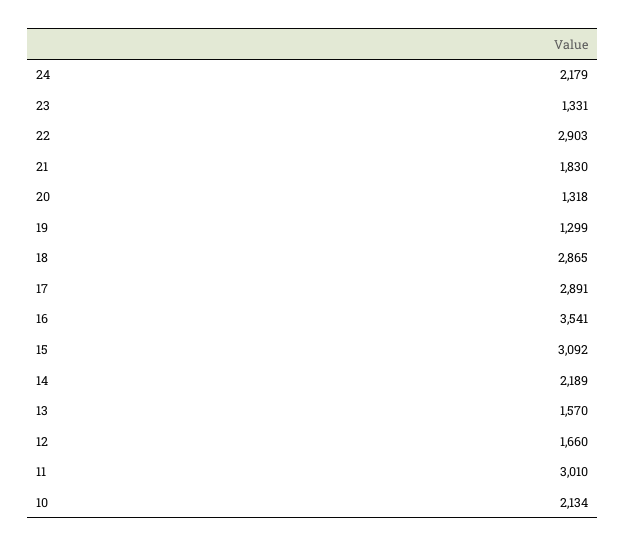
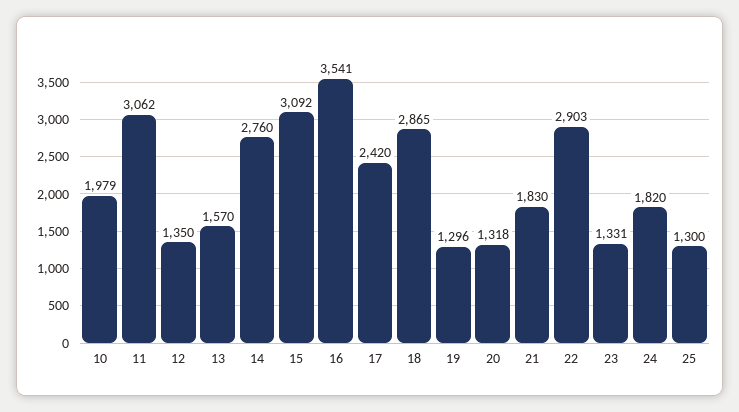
24: 2179 -> 1820
19: 1299 -> 1296
17: 2891 -> 2420
14: 2189 -> 2760
12: 1660 -> 1350
11: 3010 -> 3062
10: 2134 -> 1979
25: none -> 1300

